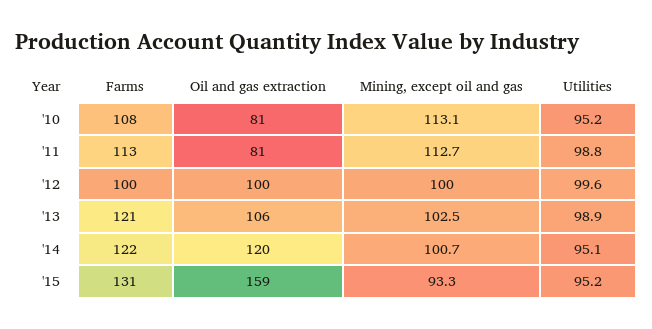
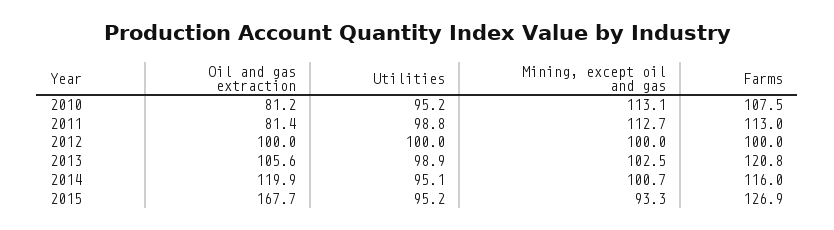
Utilities, '12: 99.6 -> 100
Farms, '14: 122 -> 116
Farms, '15: 131 -> 126.9
Oil and gas extraction, '15: 159 -> 167.7

